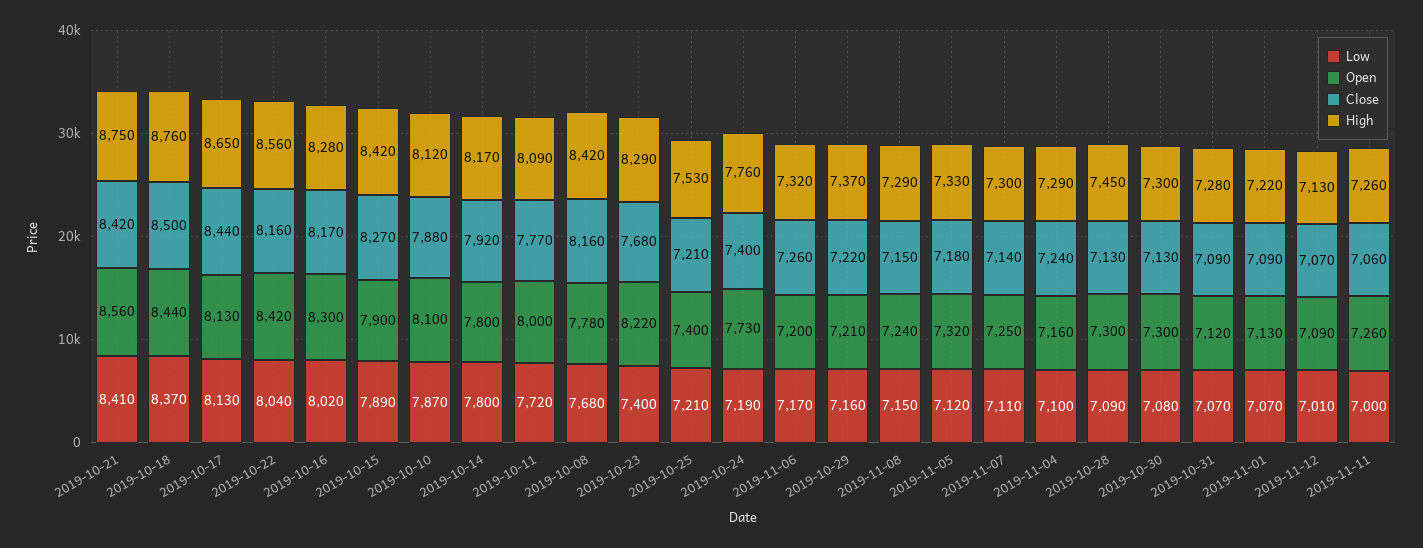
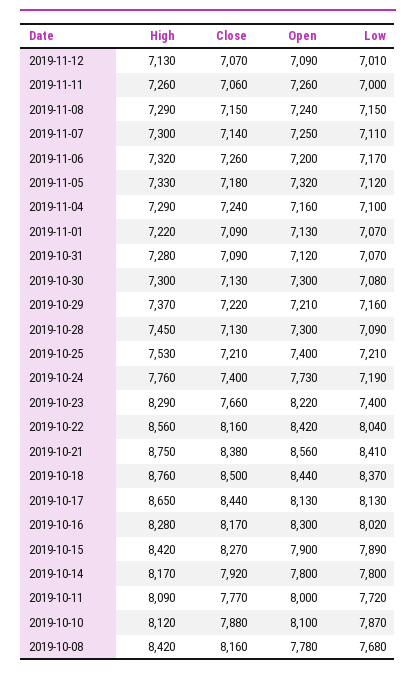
Close, 2019-10-21: 8420 -> 8380
Close, 2019-10-23: 7680 -> 7660

